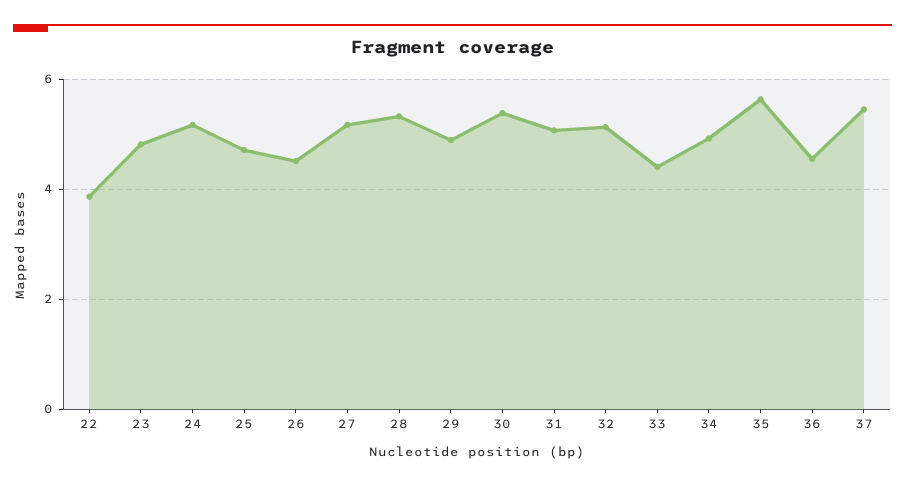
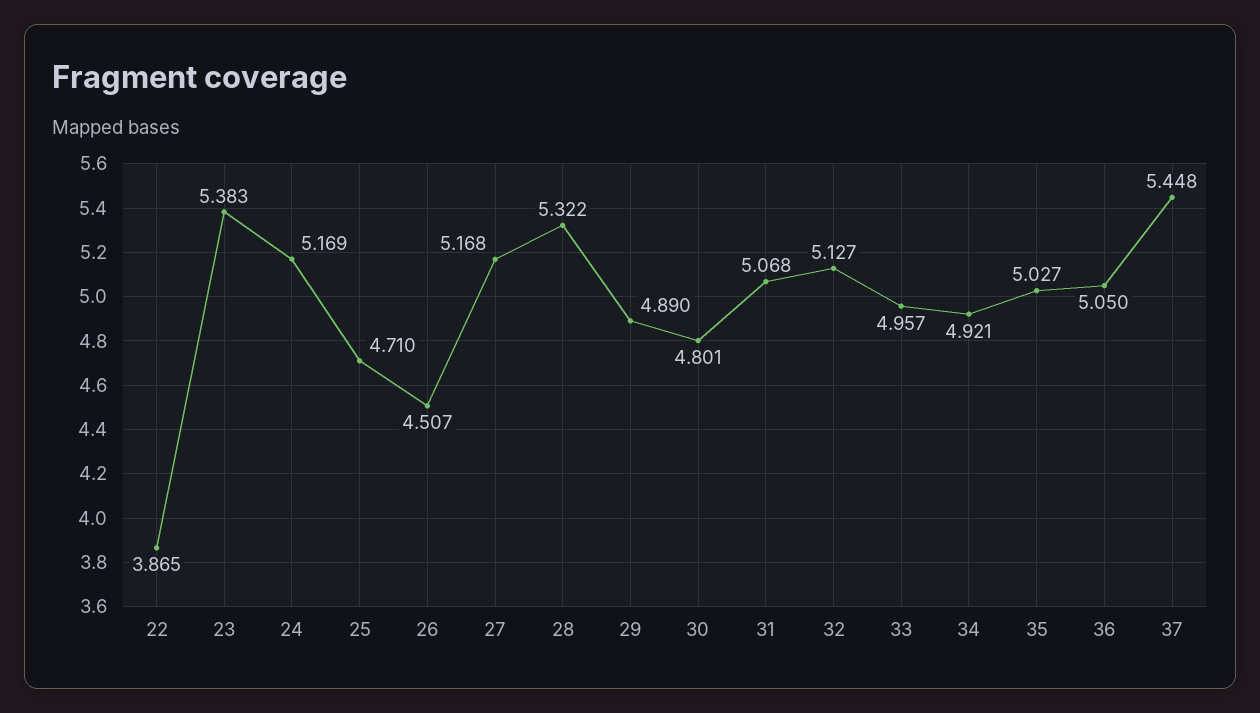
23: 4.8 -> 5.383
30: 5.4 -> 4.801
33: 4.4 -> 4.957
35: 5.6 -> 5.027
36: 4.6 -> 5.05

